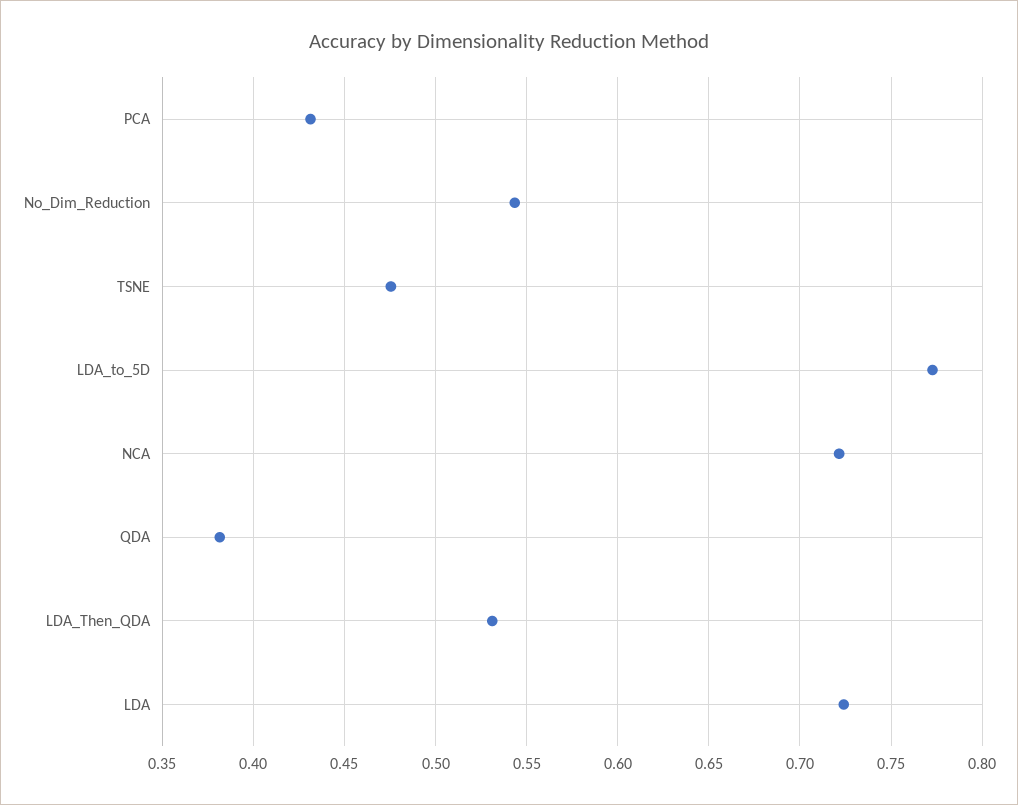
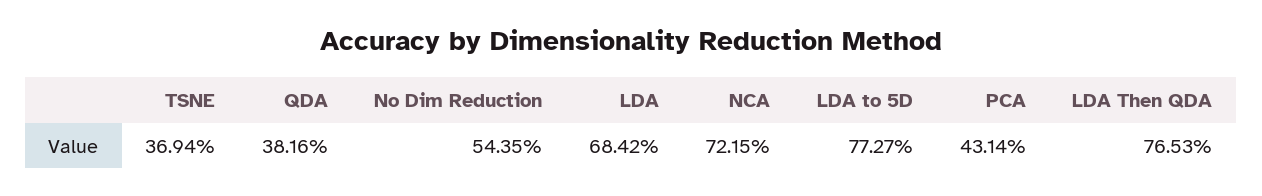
TSNE: 0.475 -> 0.3694
LDA_Then_QDA: 0.53 -> 0.7653
LDA: 0.725 -> 0.6842

